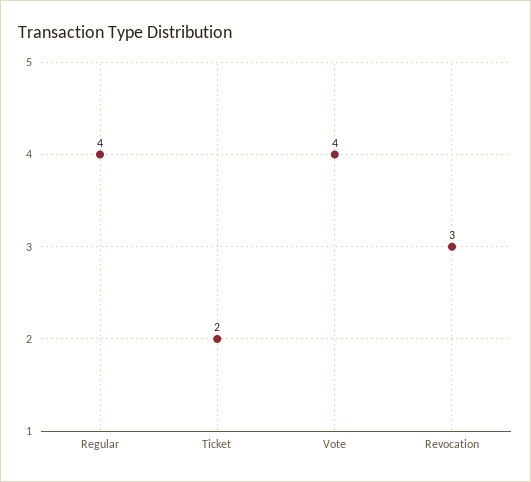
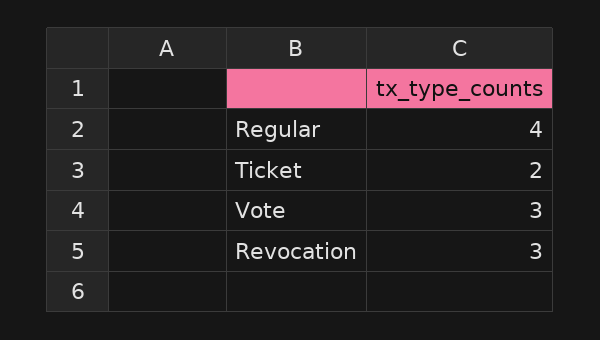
Vote: 4 -> 3

